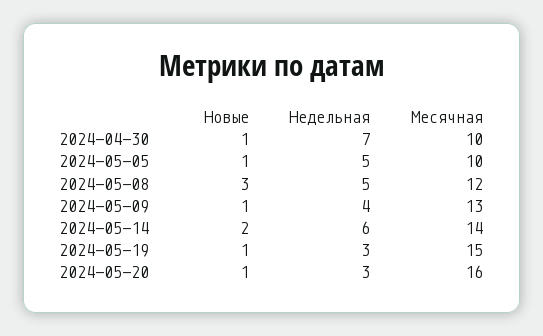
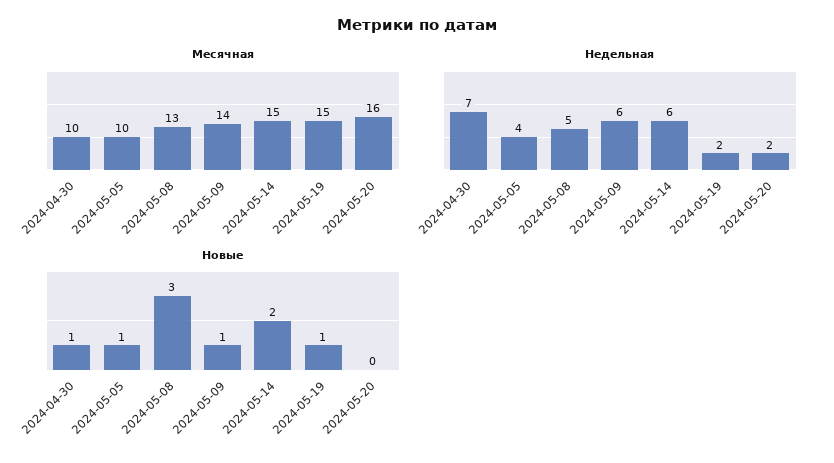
Недельная, 2024-05-05: 5 -> 4
Месячная, 2024-05-08: 12 -> 13
Недельная, 2024-05-09: 4 -> 6
Месячная, 2024-05-09: 13 -> 14
Месячная, 2024-05-14: 14 -> 15
Недельная, 2024-05-19: 3 -> 2
Новые, 2024-05-20: 1 -> 0
Недельная, 2024-05-20: 3 -> 2

